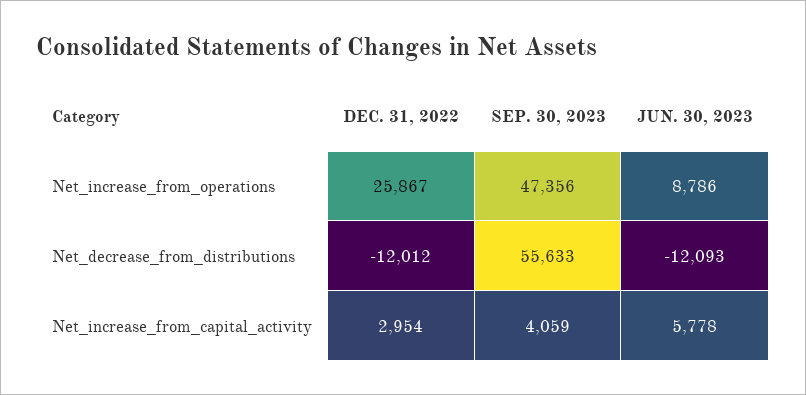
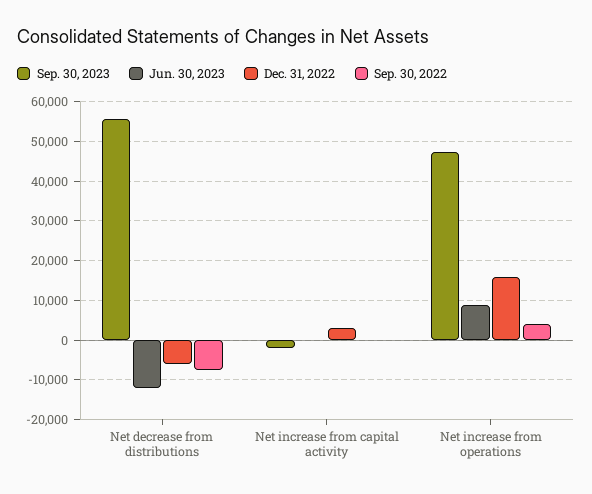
DEC. 31, 2022, Net_increase_from_operations: 25867 -> 16000
DEC. 31, 2022, Net_decrease_from_distributions: -12012 -> -6000
SEP. 30, 2023, Net_increase_from_capital_activity: 4059 -> -2000
JUN. 30, 2023, Net_increase_from_capital_activity: 5778 -> 0
Sep. 30, 2022, Net_decrease_from_distributions: none -> -8000
Sep. 30, 2022, Net_increase_from_capital_activity: none -> 0
Sep. 30, 2022, Net_increase_from_operations: none -> 4000

